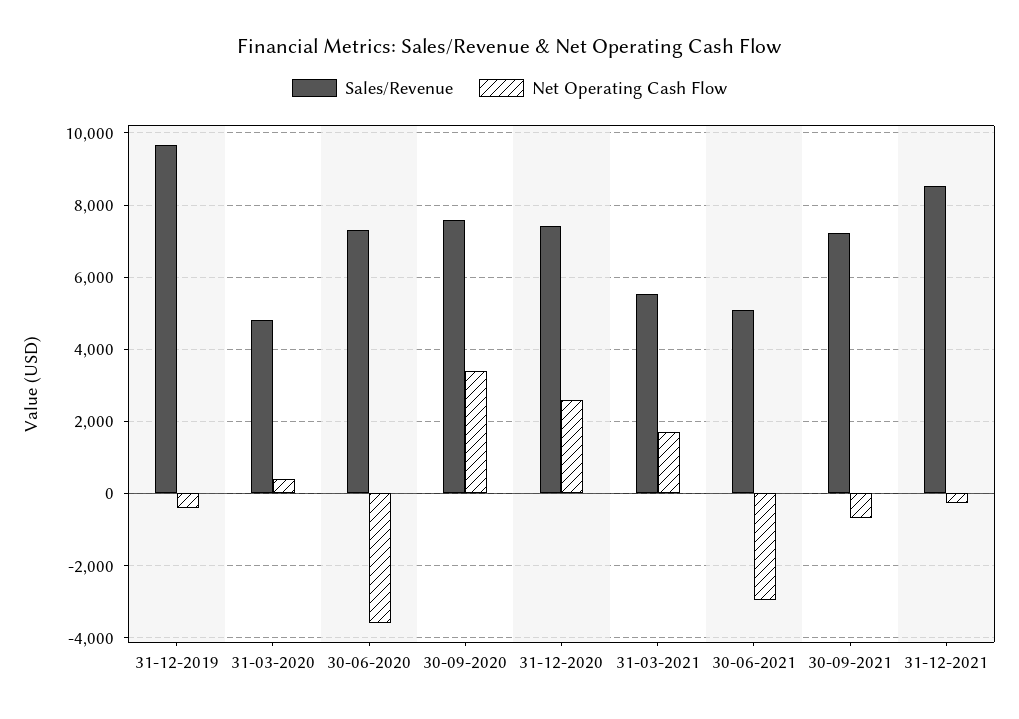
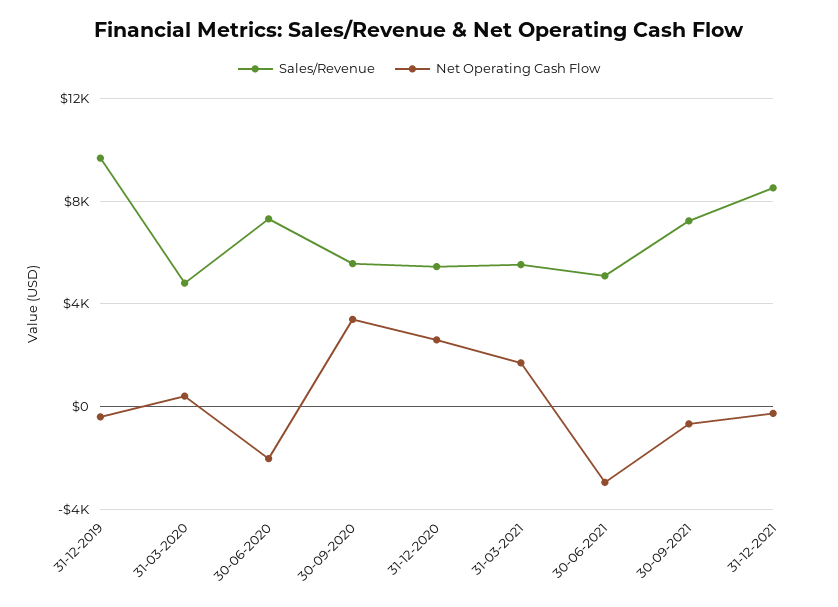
Net Operating Cash Flow, 30-06-2020: -3600 -> -2000
Sales/Revenue, 30-09-2020: 7600 -> 5500
Sales/Revenue, 31-12-2020: 7400 -> 5500

